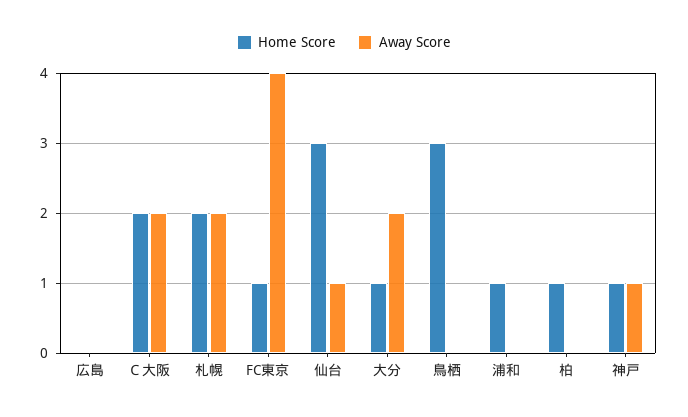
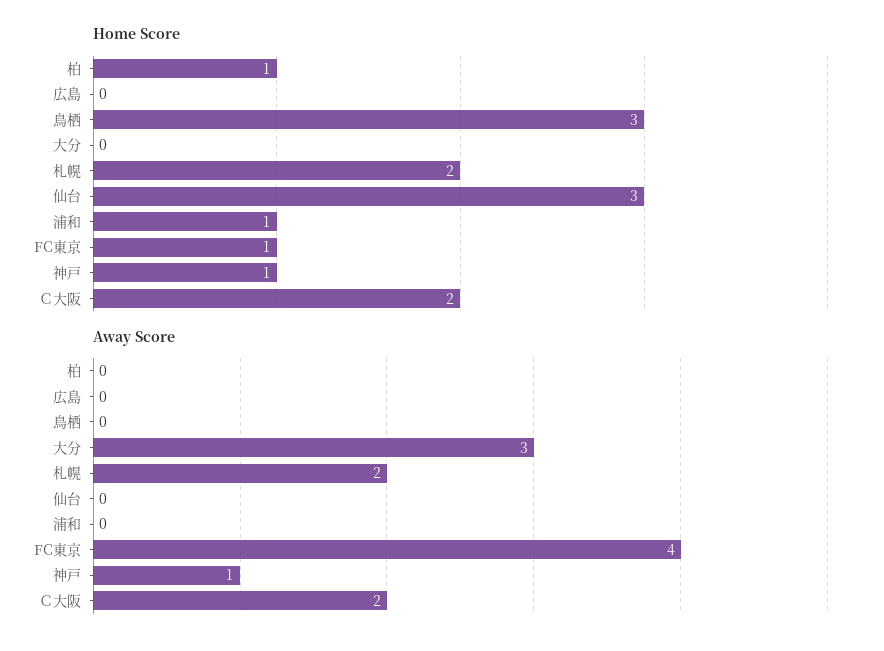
Away Score, 仙台: 1 -> 0
Home Score, 大分: 1 -> 0
Away Score, 大分: 2 -> 3

